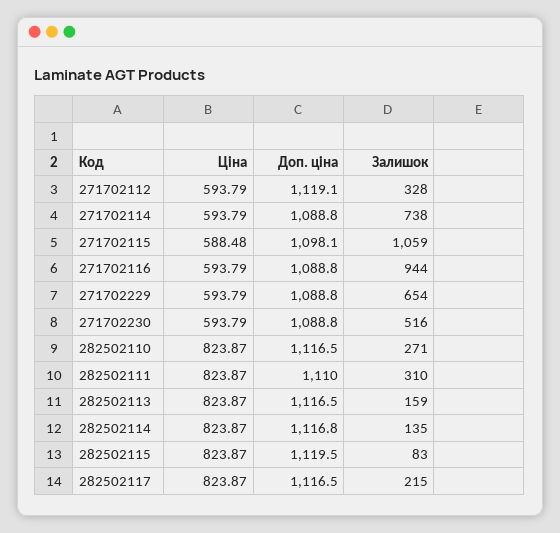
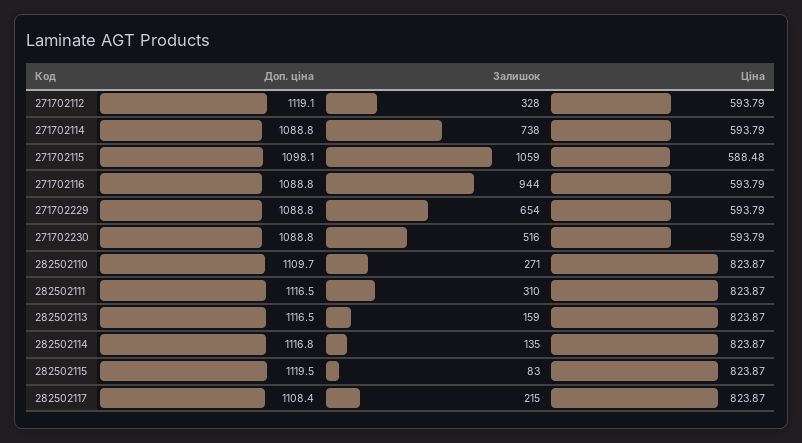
Доп. ціна, 282502110: 1116.5 -> 1109.7
Доп. ціна, 282502111: 1110 -> 1116.5
Доп. ціна, 282502117: 1116.5 -> 1108.4

